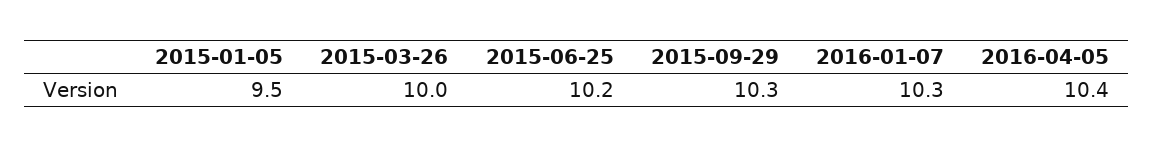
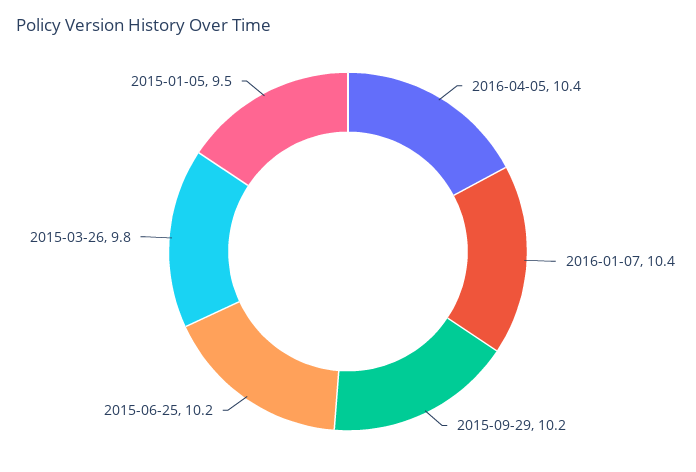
2015-03-26: 10 -> 9.8
2015-09-29: 10.3 -> 10.2
2016-01-07: 10.3 -> 10.4

